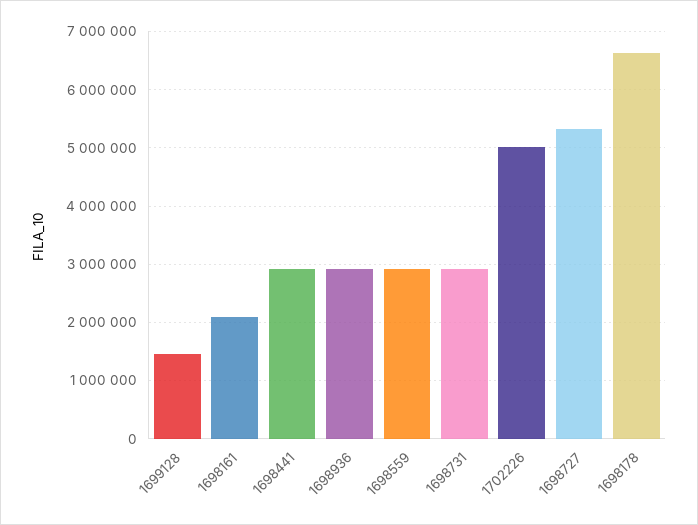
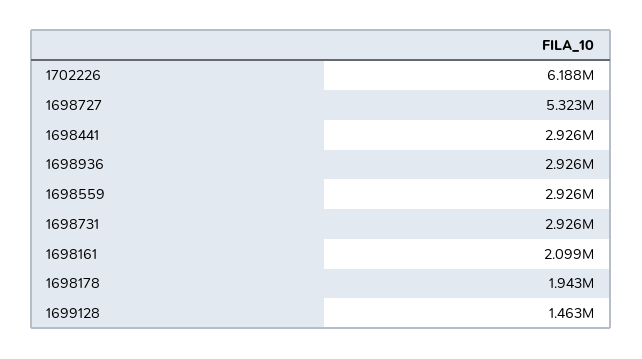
1702226: 5000000 -> 6188000
1698178: 6600000 -> 1943000

